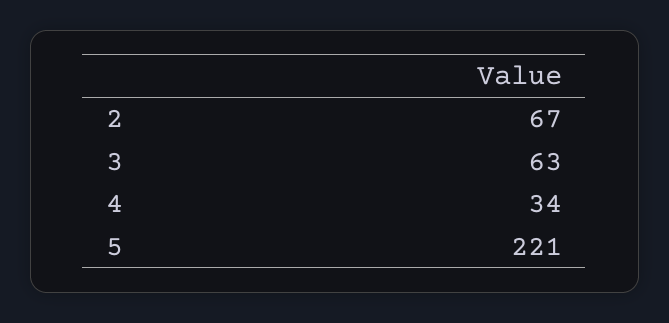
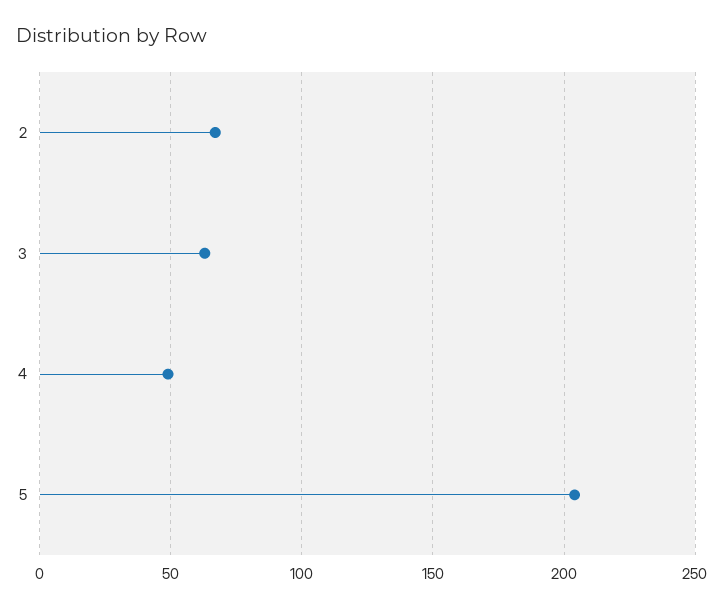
4: 34 -> 50
5: 221 -> 205

